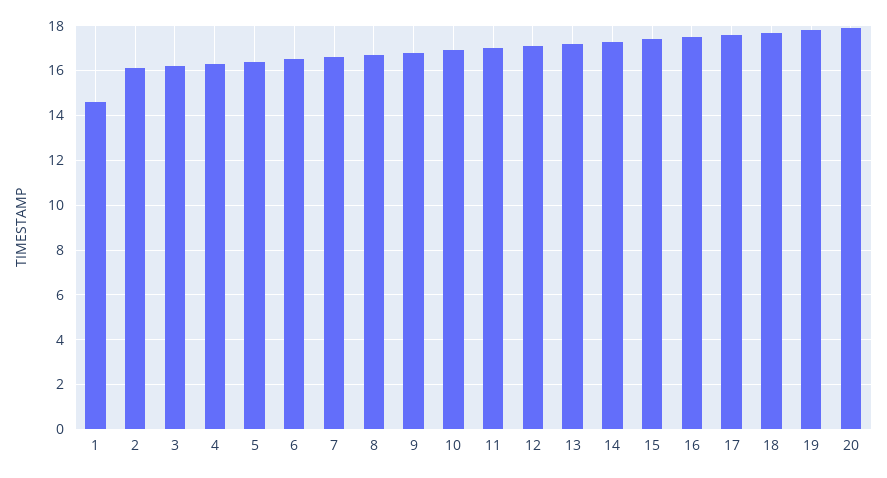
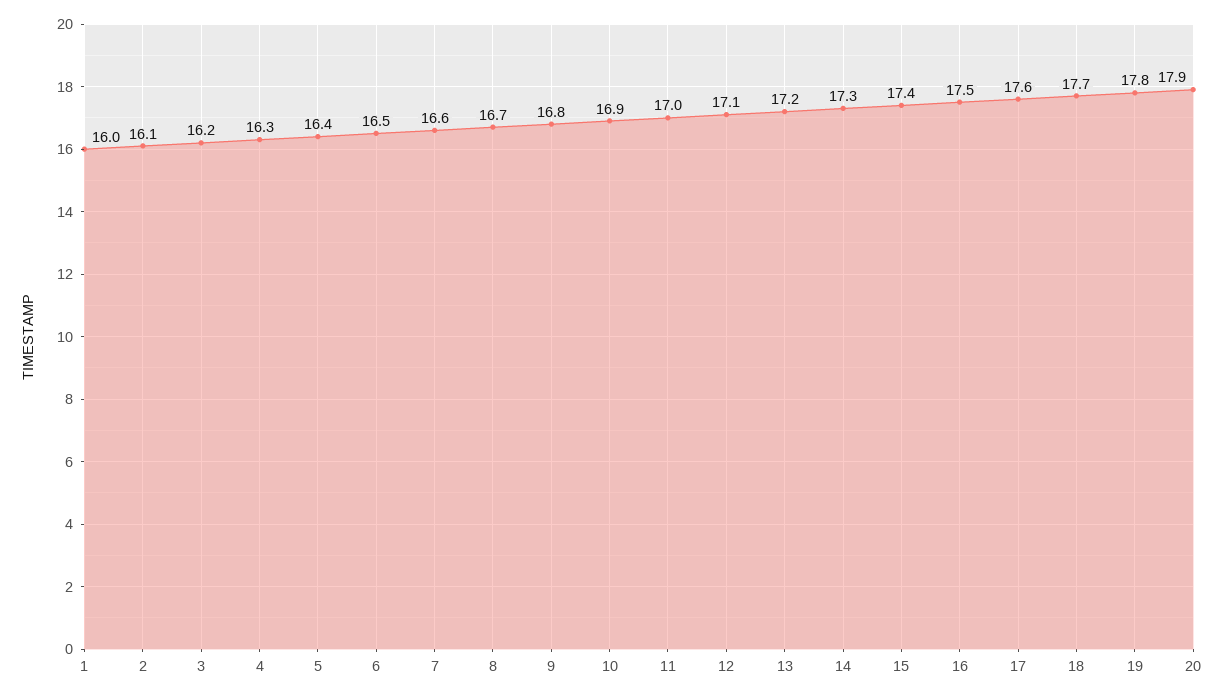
1: 14.5 -> 16

